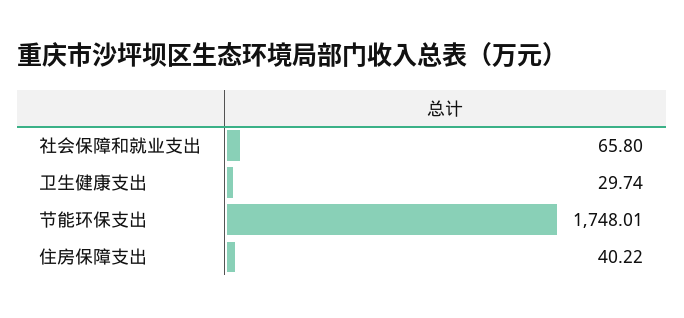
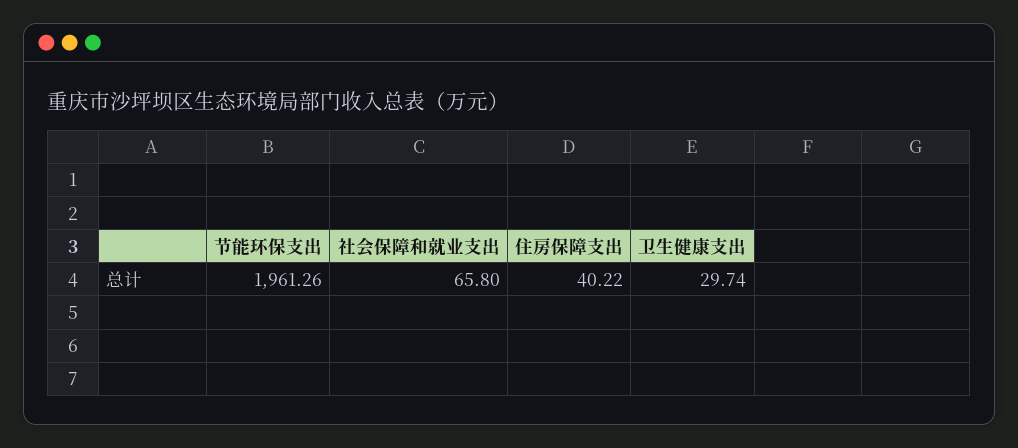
节能环保支出: 1748.01 -> 1961.26

